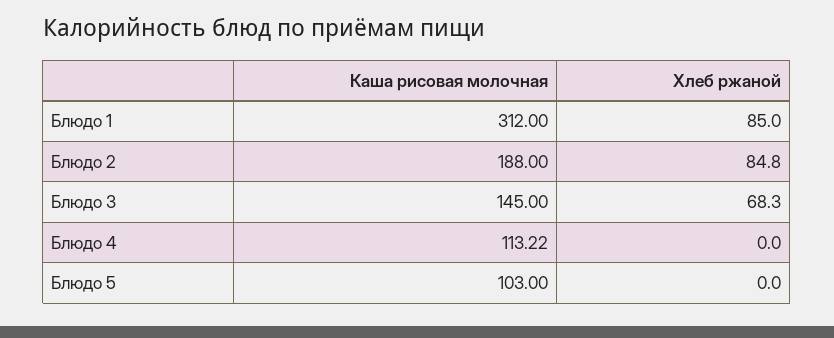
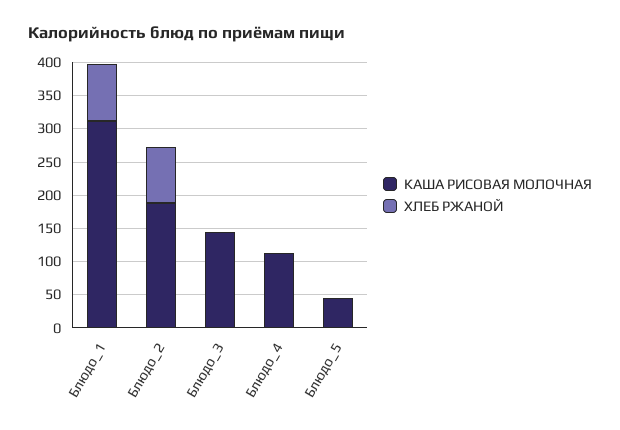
Хлеб ржаной, Блюдо 3: 68.3 -> 0
Каша рисовая молочная, Блюдо 5: 103 -> 50

